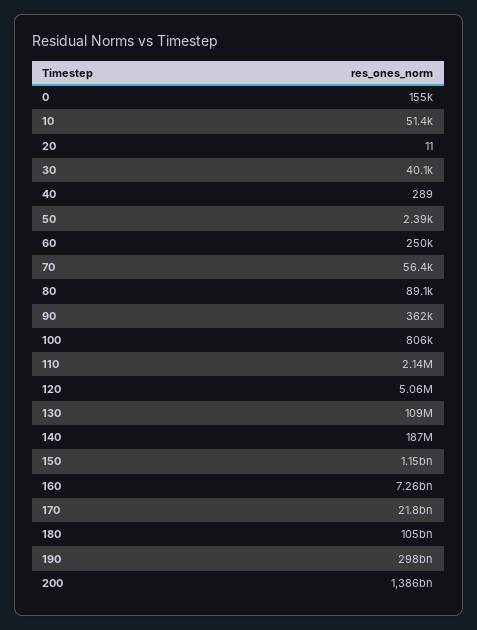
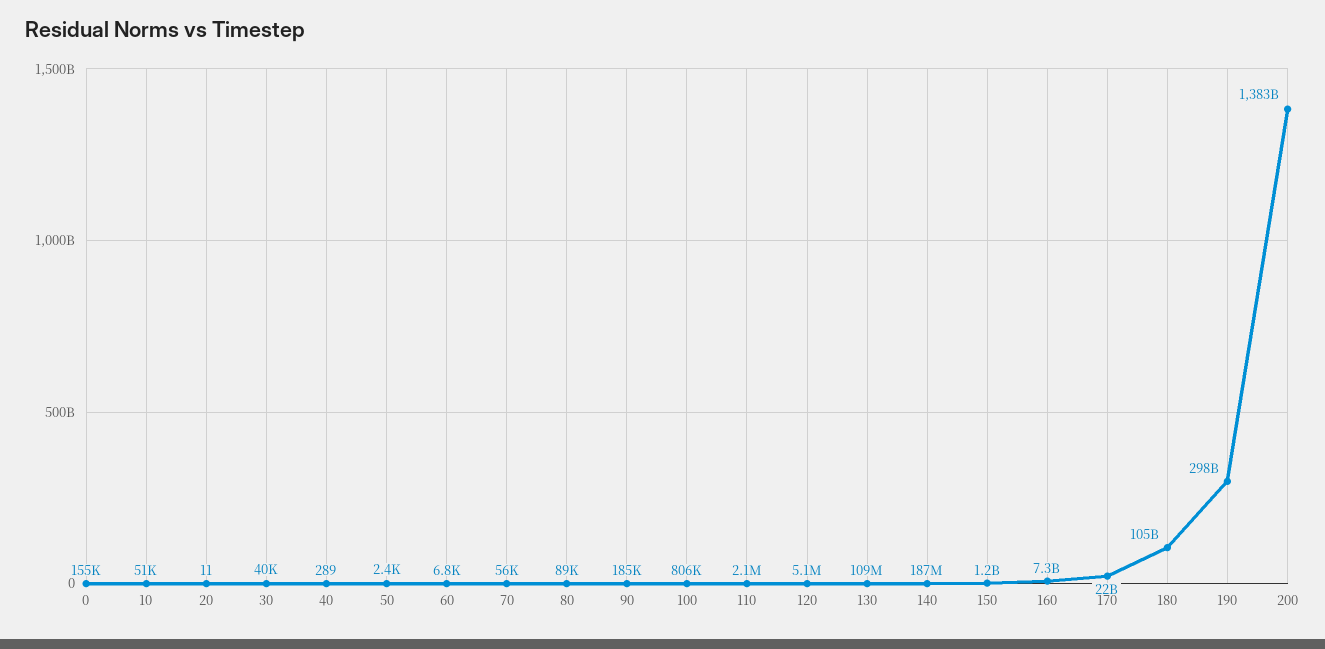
60: 250000 -> 6800
90: 362000 -> 185000
200: 1386000000000 -> 1383000000000

